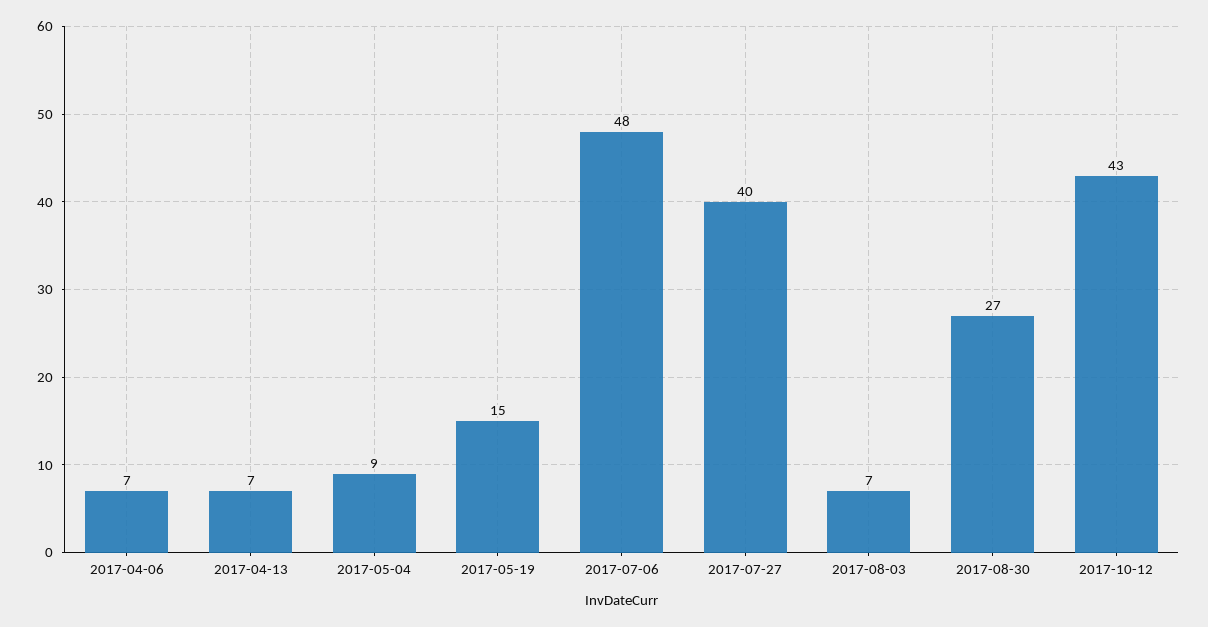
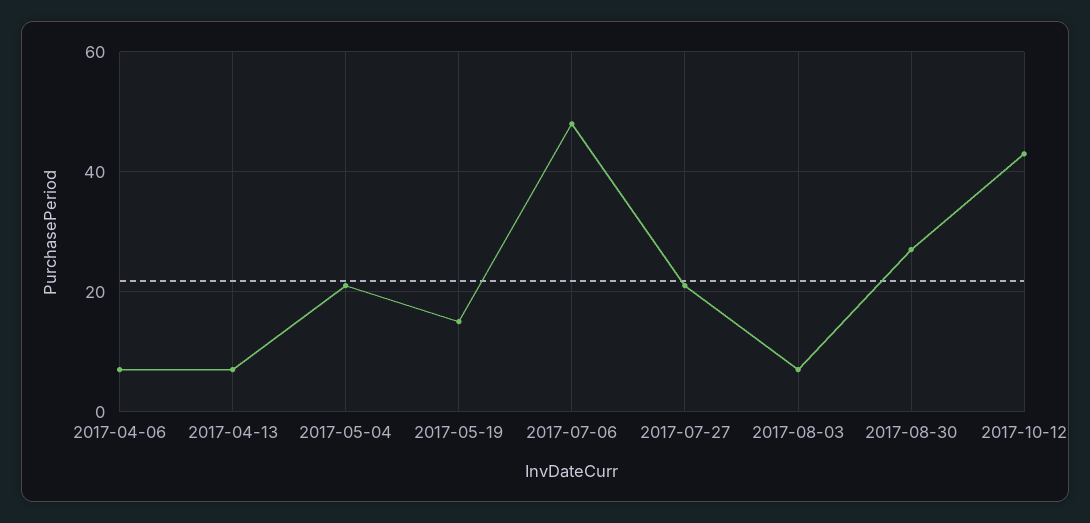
2017-05-04: 9 -> 20
2017-07-27: 40 -> 20

